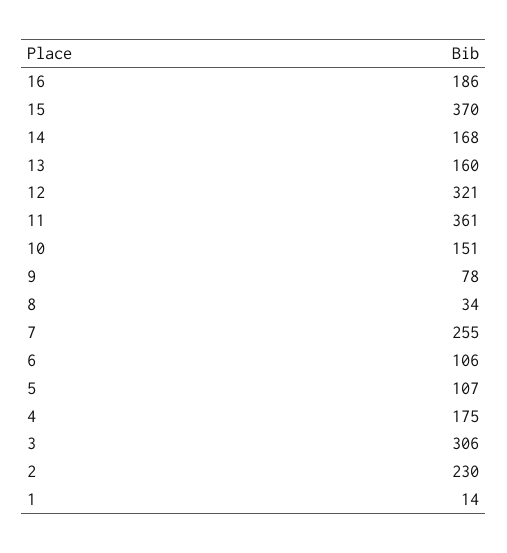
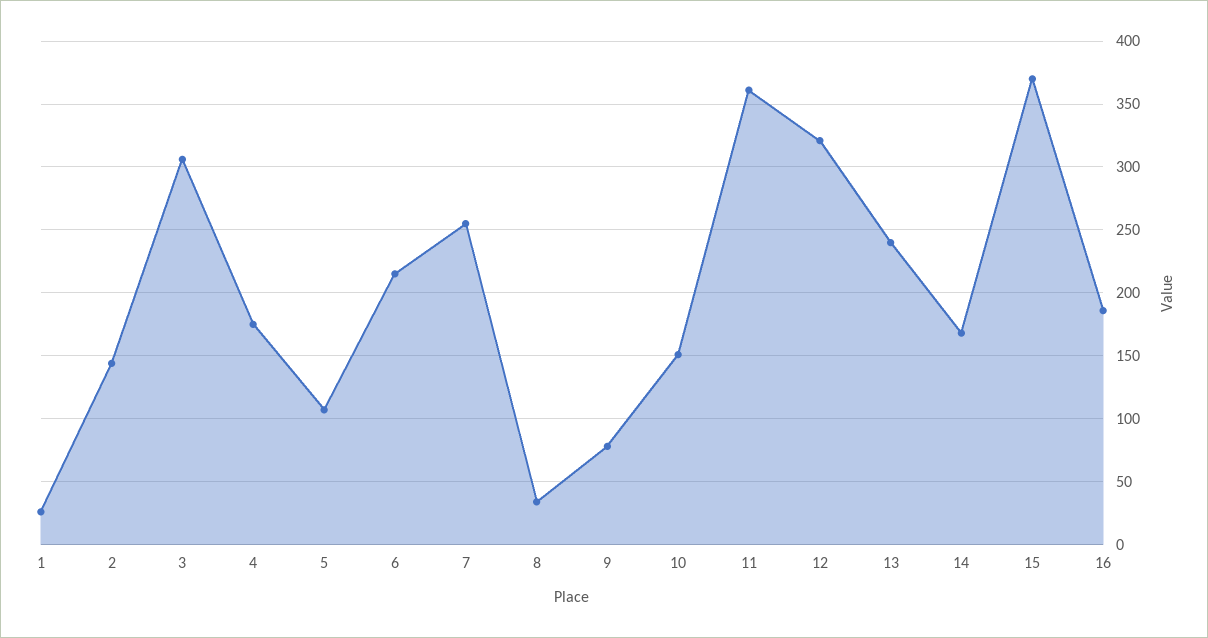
13: 160 -> 240
6: 106 -> 215
2: 230 -> 145
1: 14 -> 25

